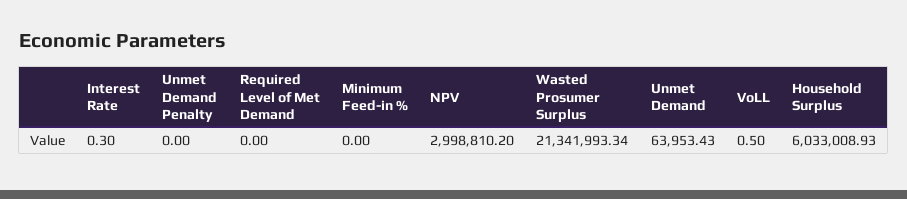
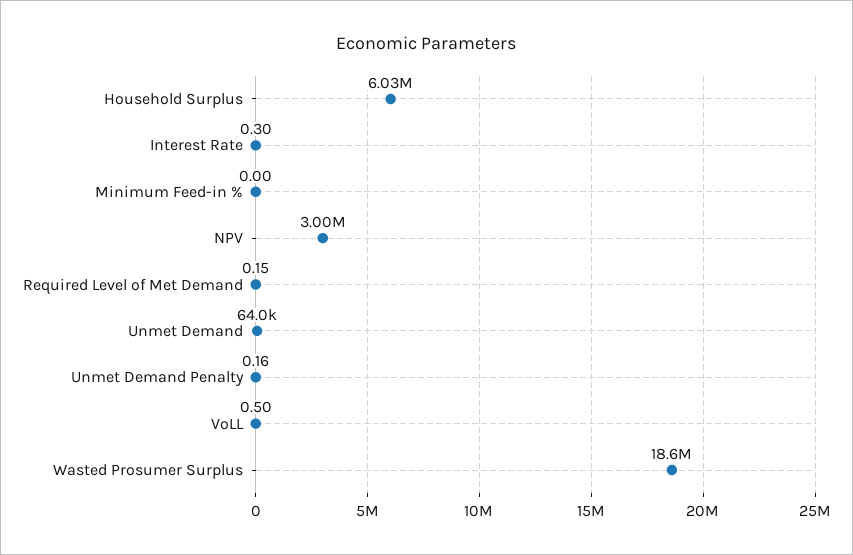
Unmet Demand Penalty: 0 -> 0.16
Required Level of Met Demand: 0 -> 0.15
Wasted Prosumer Surplus: 21341993.34 -> 18600000

